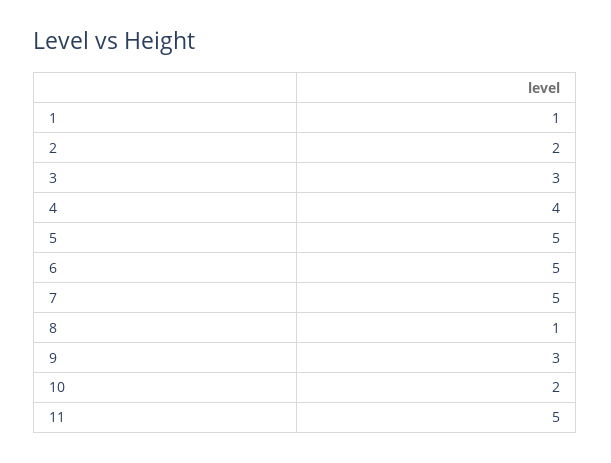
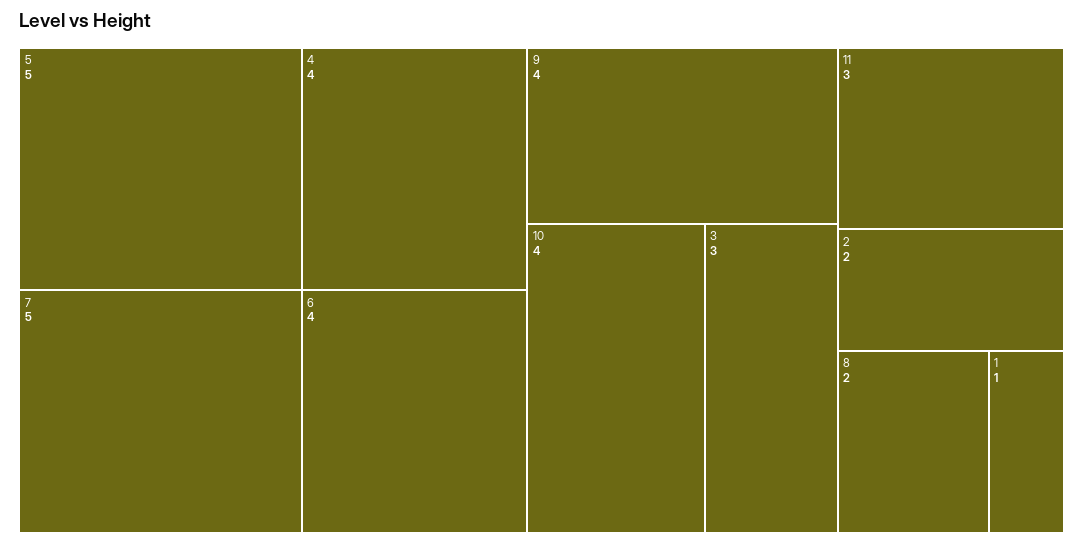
6: 5 -> 4
8: 1 -> 2
9: 3 -> 4
10: 2 -> 4
11: 5 -> 3

